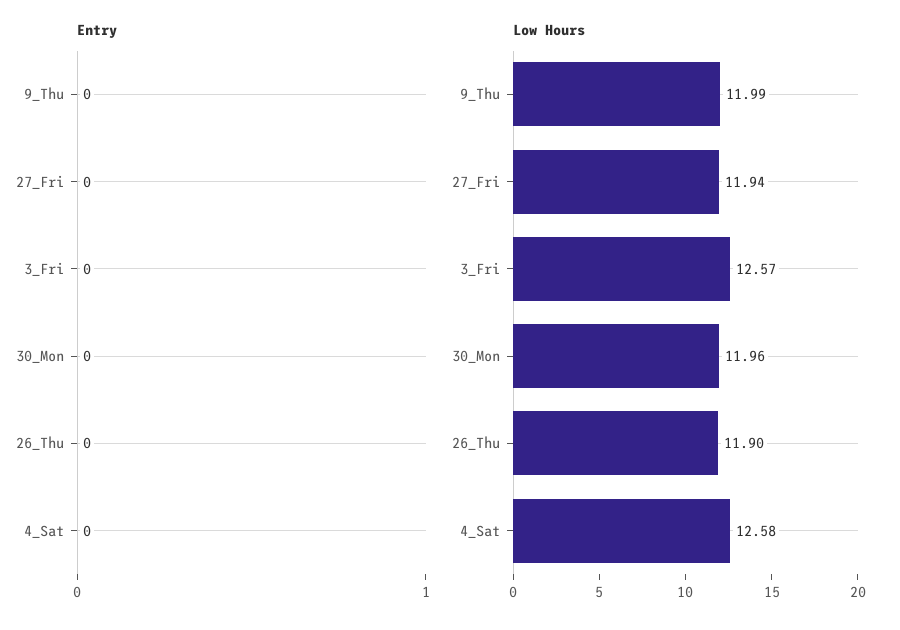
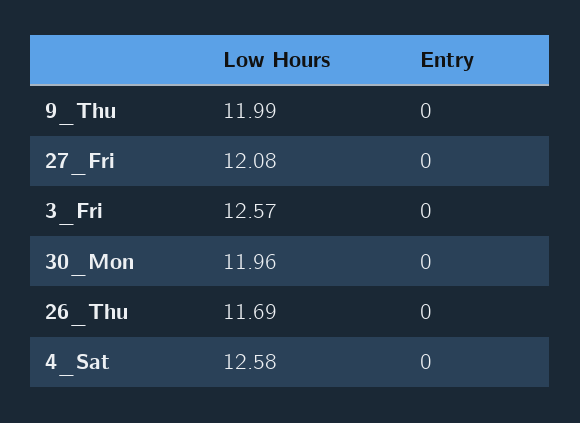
Low Hours, 27_Fri: 11.94 -> 12.08
Low Hours, 26_Thu: 11.9 -> 11.69

